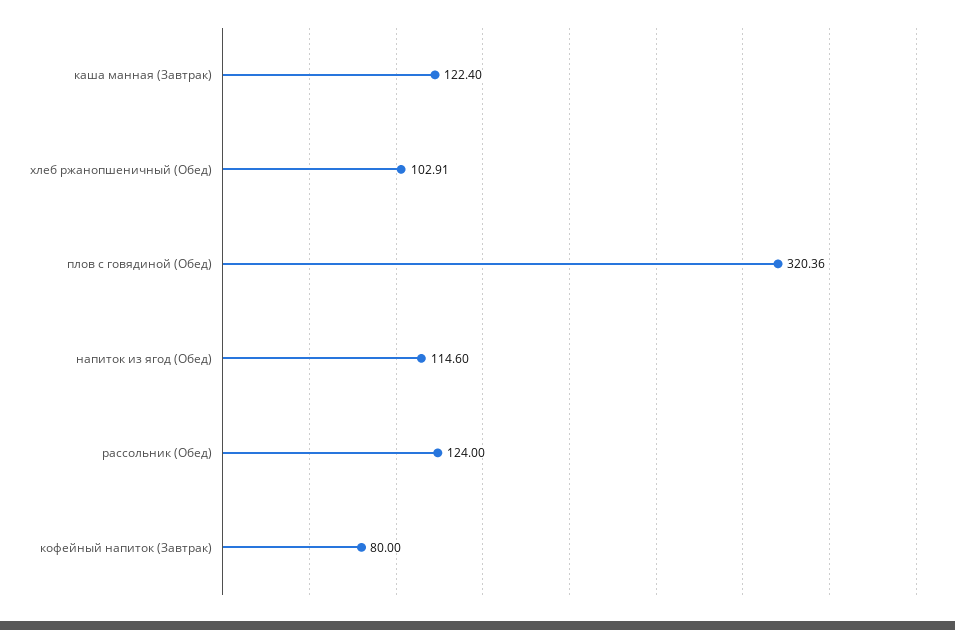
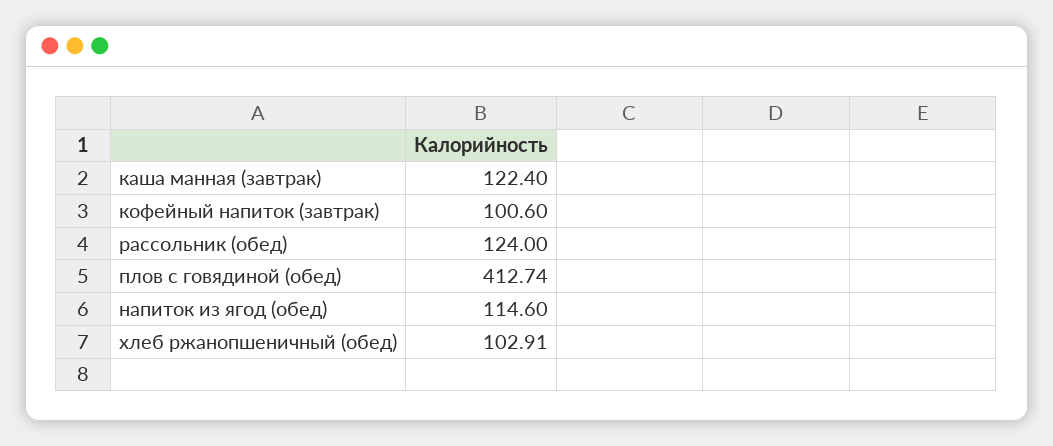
плов с говядиной (Обед): 320.36 -> 412.74
кофейный напиток (Завтрак): 80 -> 100.6

